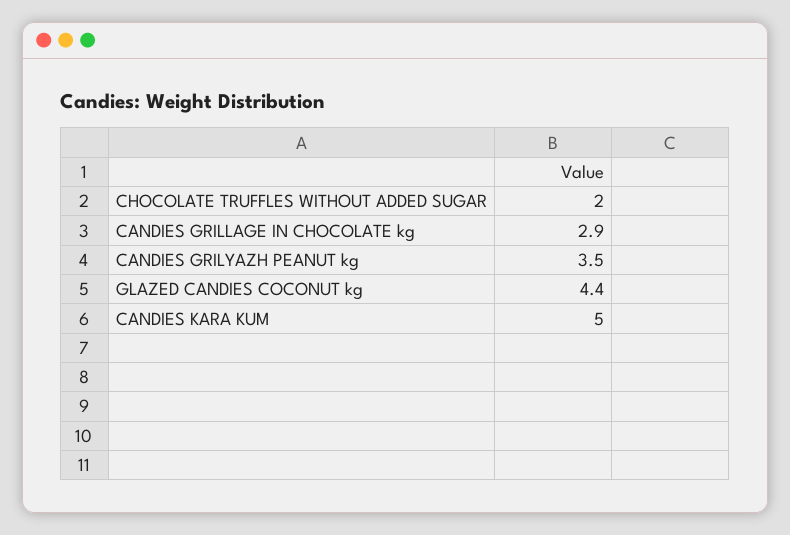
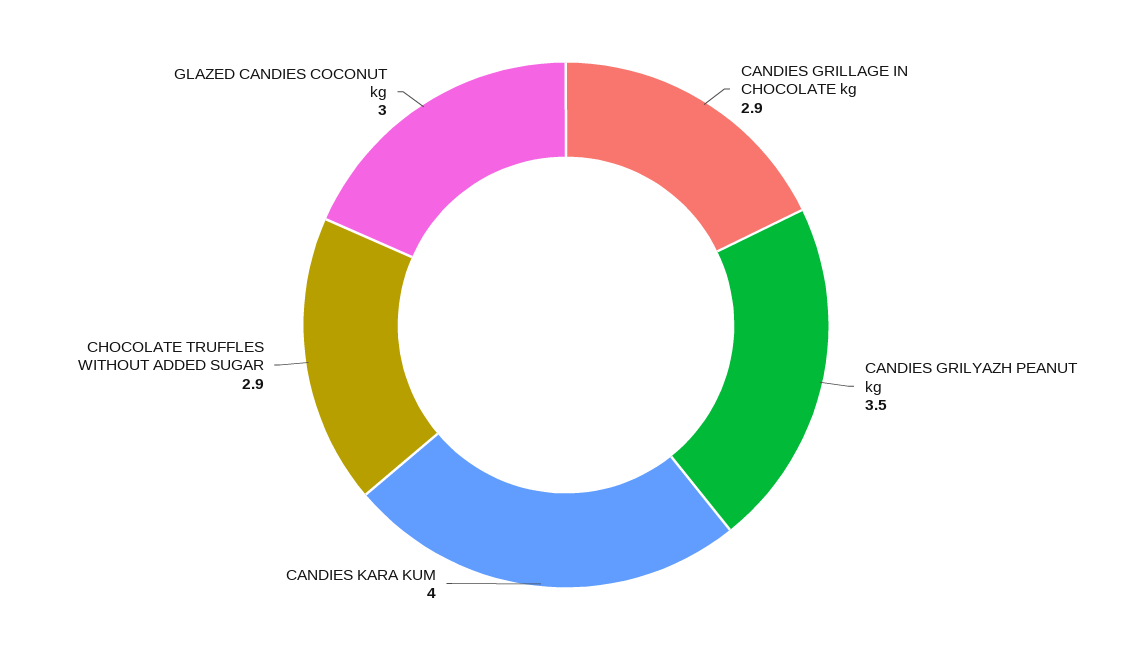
CHOCOLATE TRUFFLES WITHOUT ADDED SUGAR: 2 -> 2.9
GLAZED CANDIES COCONUT kg: 4.4 -> 3
CANDIES KARA KUM: 5 -> 4

